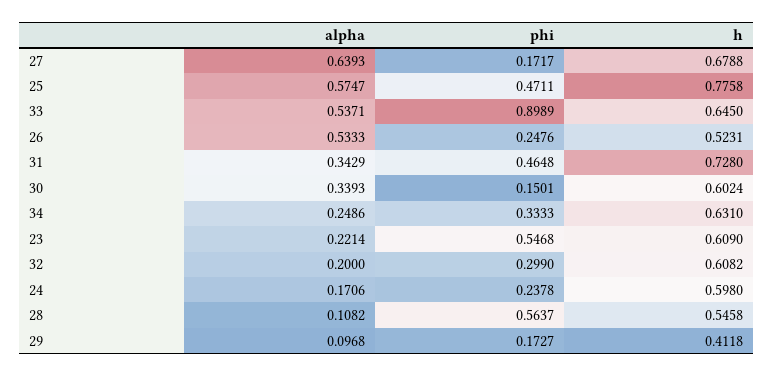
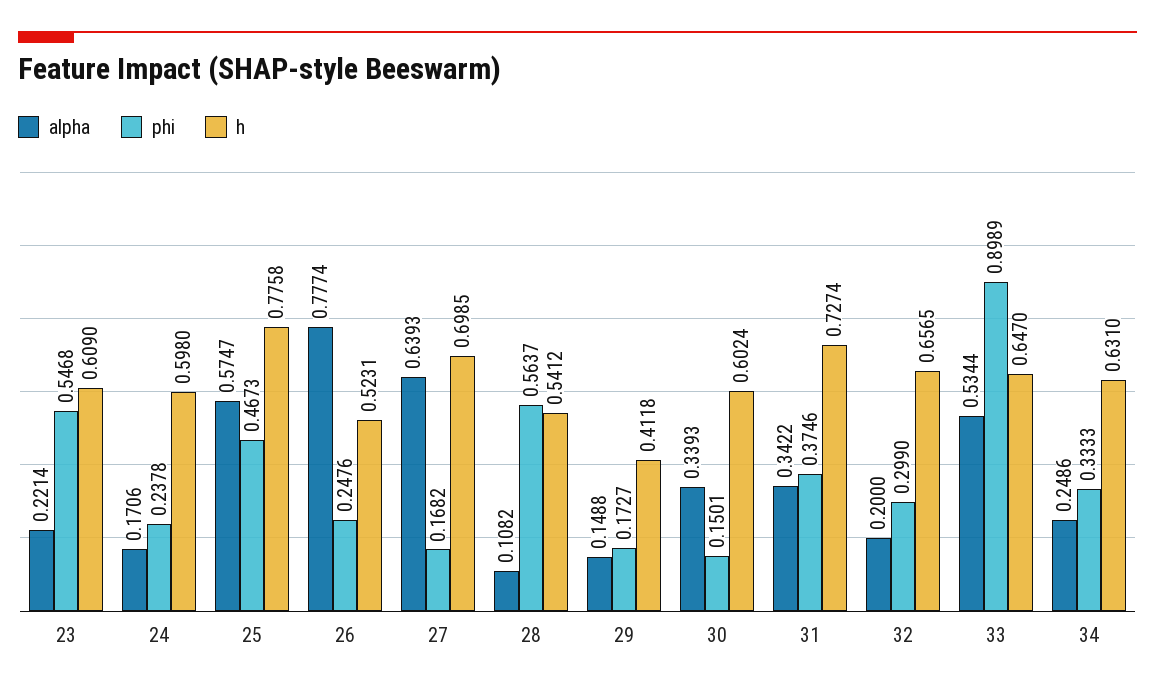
phi, 27: 0.1717 -> 0.1682
h, 27: 0.6788 -> 0.6985
phi, 25: 0.4711 -> 0.4673
alpha, 33: 0.5371 -> 0.5344
h, 33: 0.645 -> 0.647
alpha, 26: 0.5333 -> 0.7774
alpha, 31: 0.3429 -> 0.3422
phi, 31: 0.4648 -> 0.3746
h, 31: 0.728 -> 0.7274
h, 32: 0.6082 -> 0.6565
h, 28: 0.5458 -> 0.5412
alpha, 29: 0.0968 -> 0.1488

